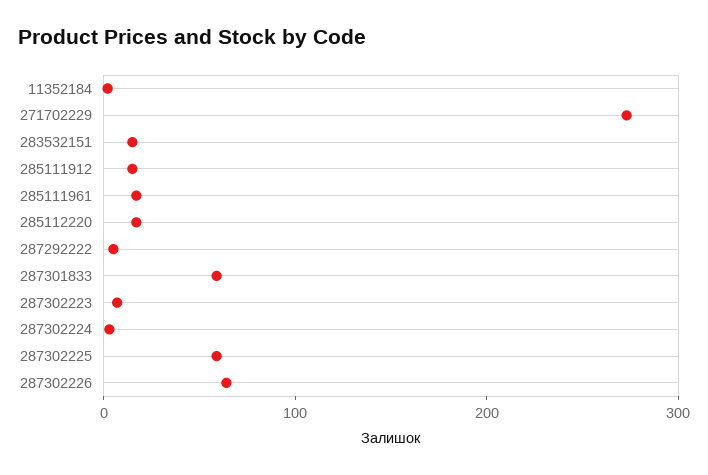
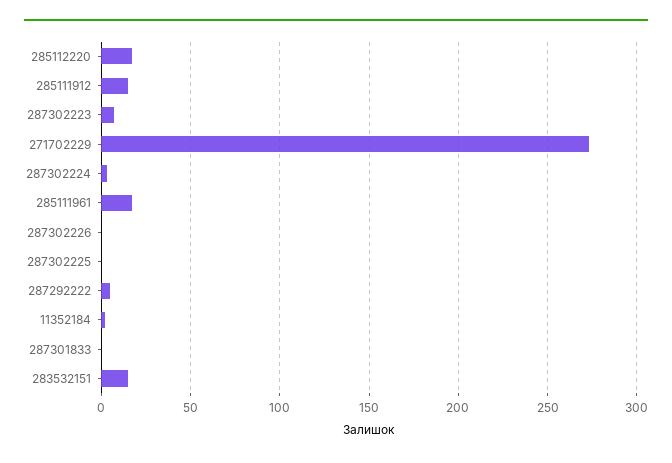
287301833: 60 -> 0
287302225: 60 -> 0
287302226: 60 -> 0

